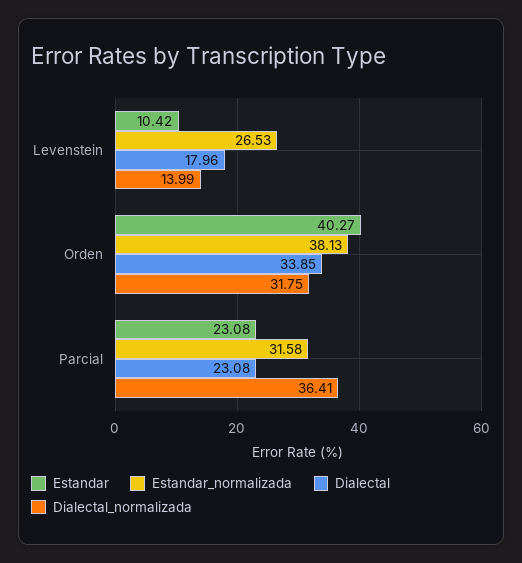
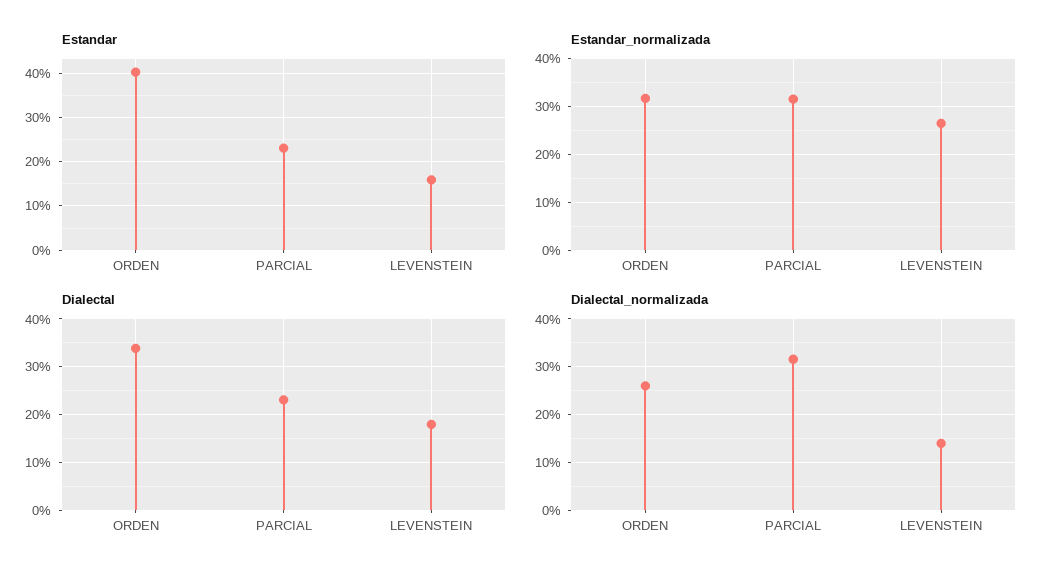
Estandar, Levenstein: 10.42 -> 16
Estandar_normalizada, Orden: 38.13 -> 32
Dialectal_normalizada, Orden: 31.75 -> 26
Dialectal_normalizada, Parcial: 36.41 -> 32

